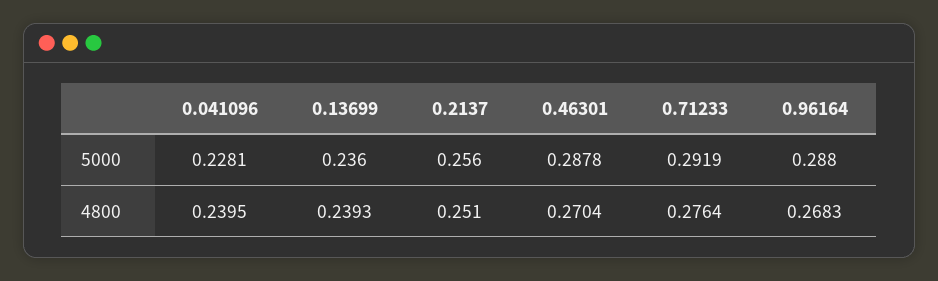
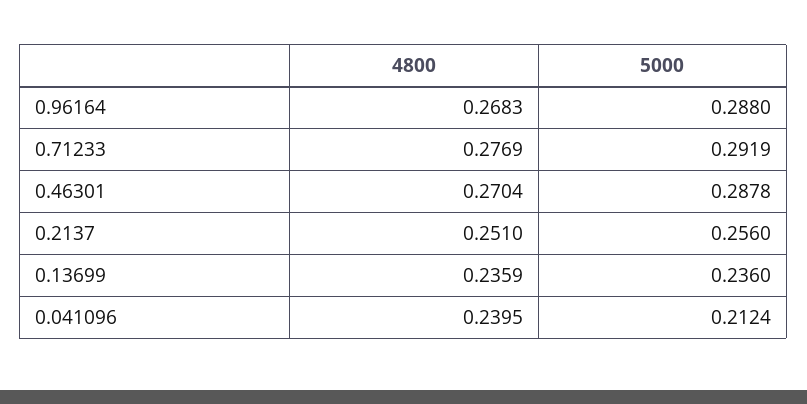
0.041096, 5000: 0.2281 -> 0.2124
0.13699, 4800: 0.2393 -> 0.2359
0.71233, 4800: 0.2764 -> 0.2769

